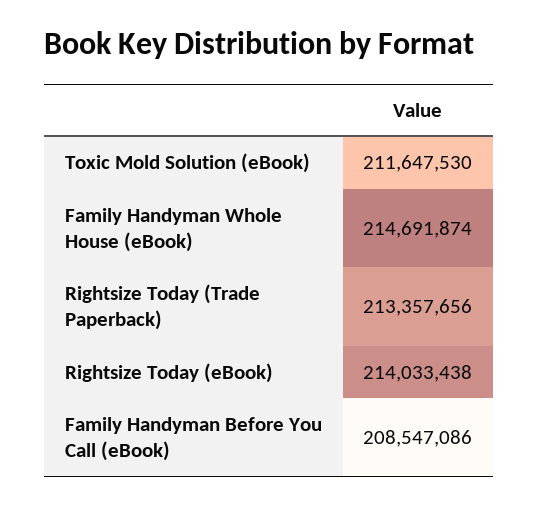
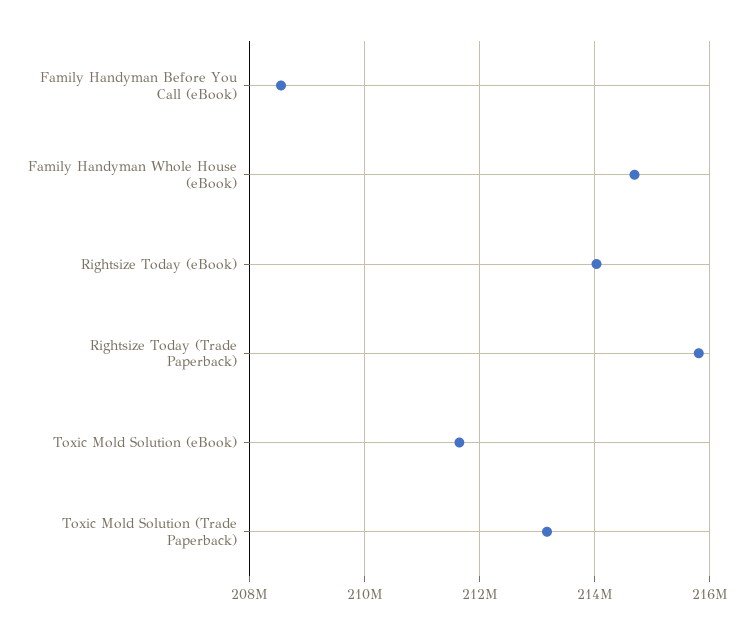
Rightsize Today (Trade Paperback): 213357656 -> 215800000
Toxic Mold Solution (Trade Paperback): none -> 213200000

